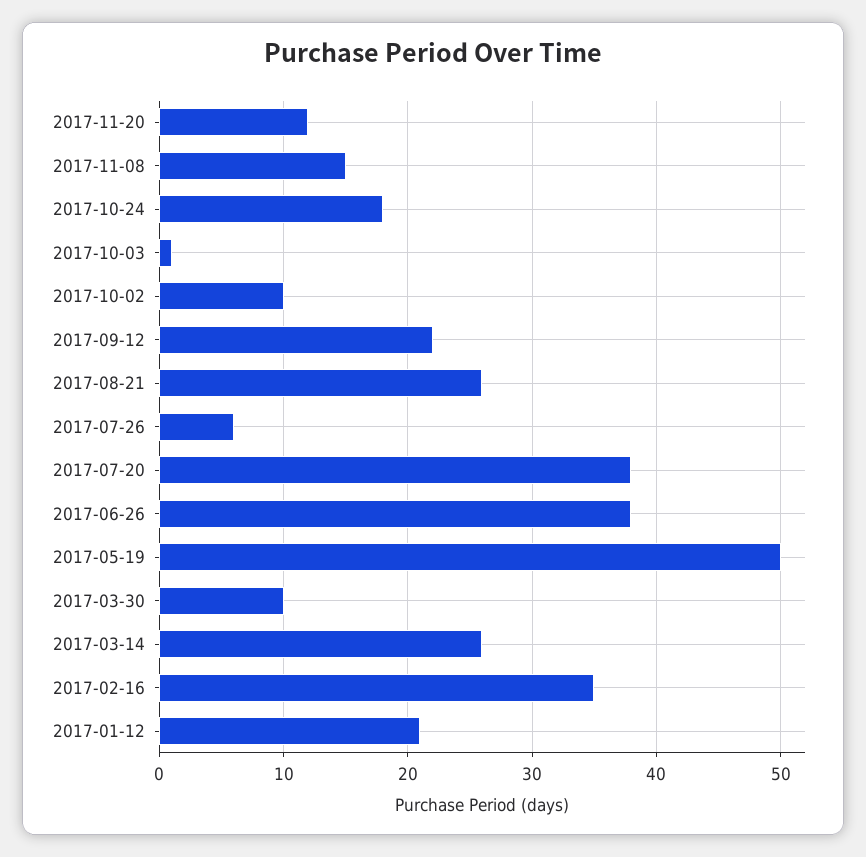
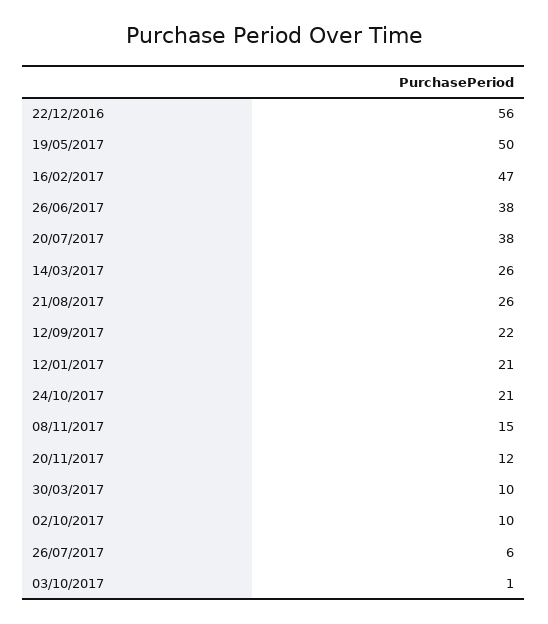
2017-10-24: 18 -> 21
2017-02-16: 35 -> 47
22/12/2016: none -> 56

